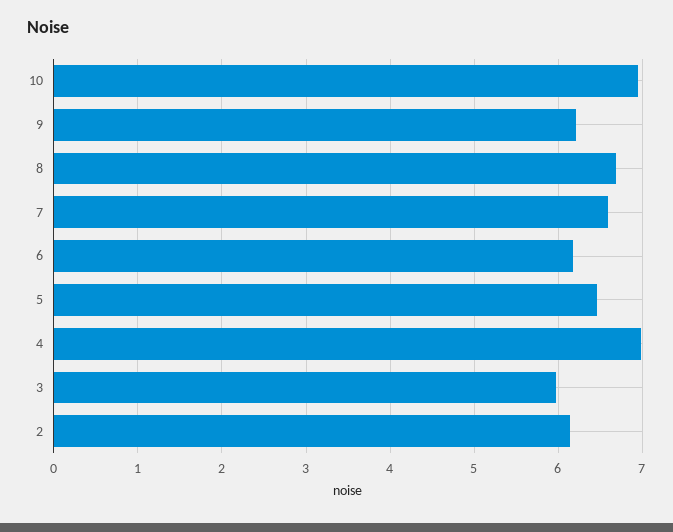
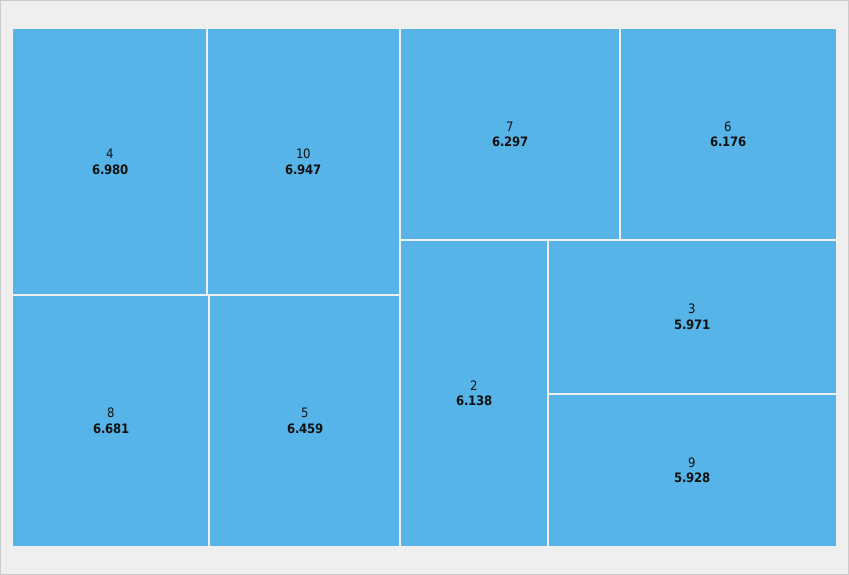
9: 6.2 -> 5.928
7: 6.6 -> 6.297

